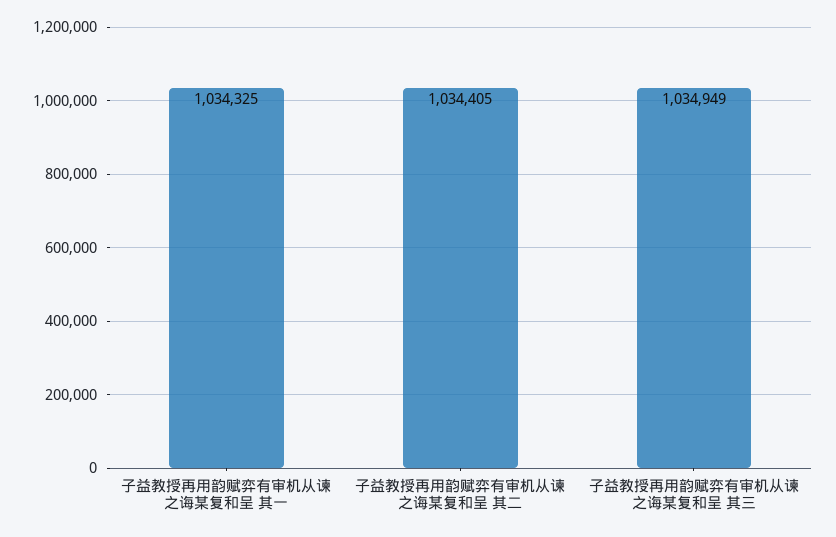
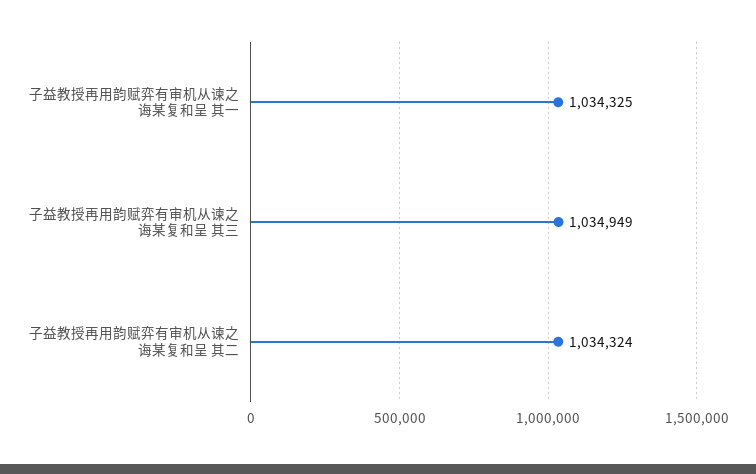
子益教授再用韵赋弈有审机从谏之诲某复和呈 其二: 1034405 -> 1034324

